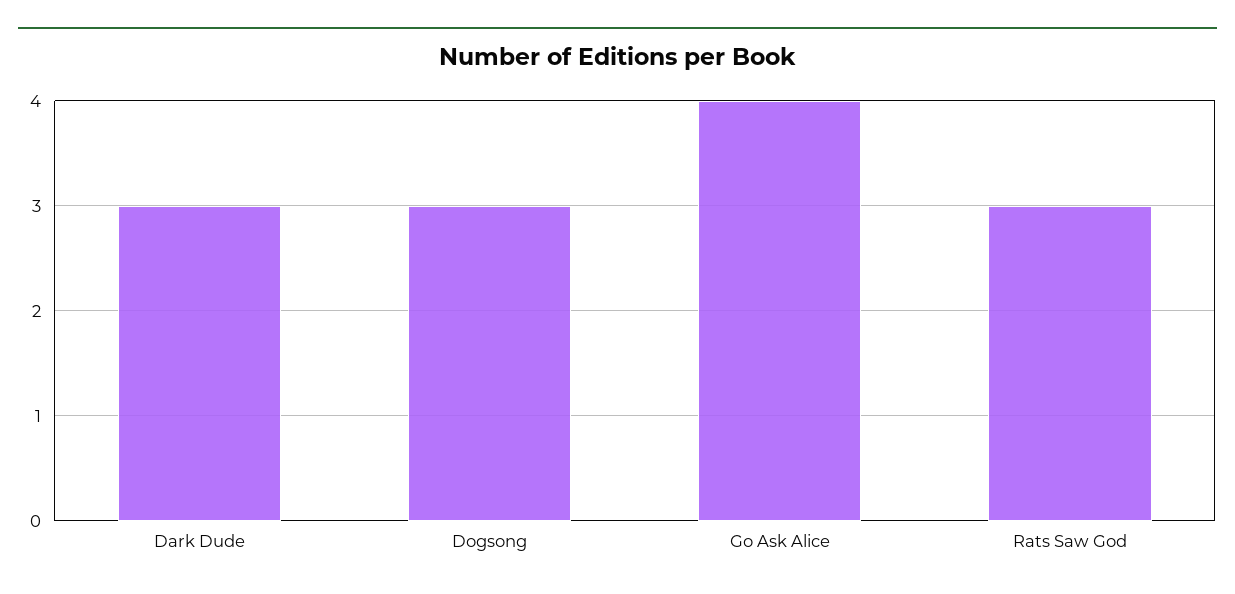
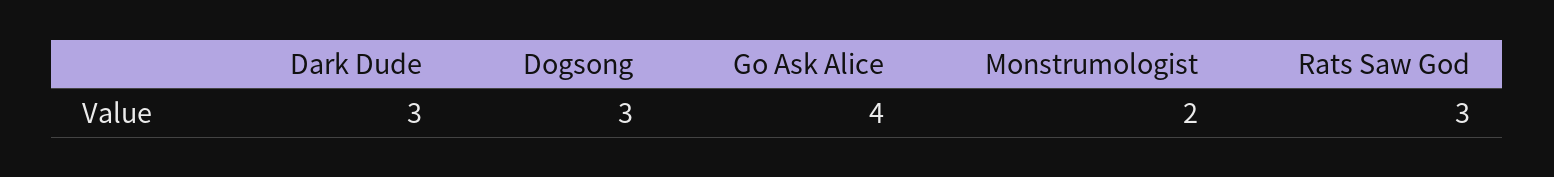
Monstrumologist: none -> 2

